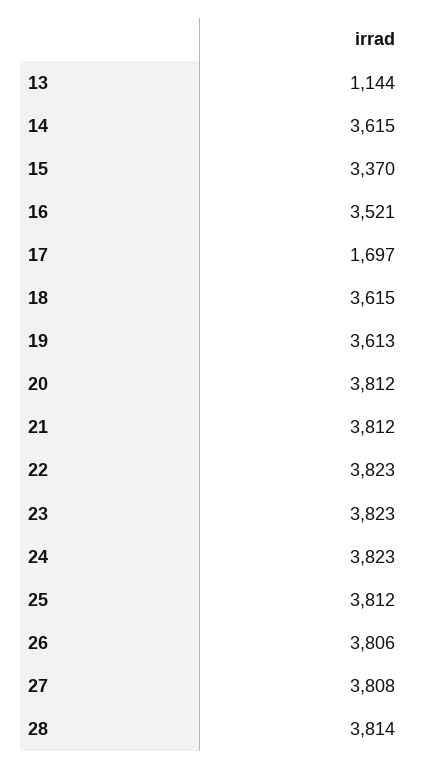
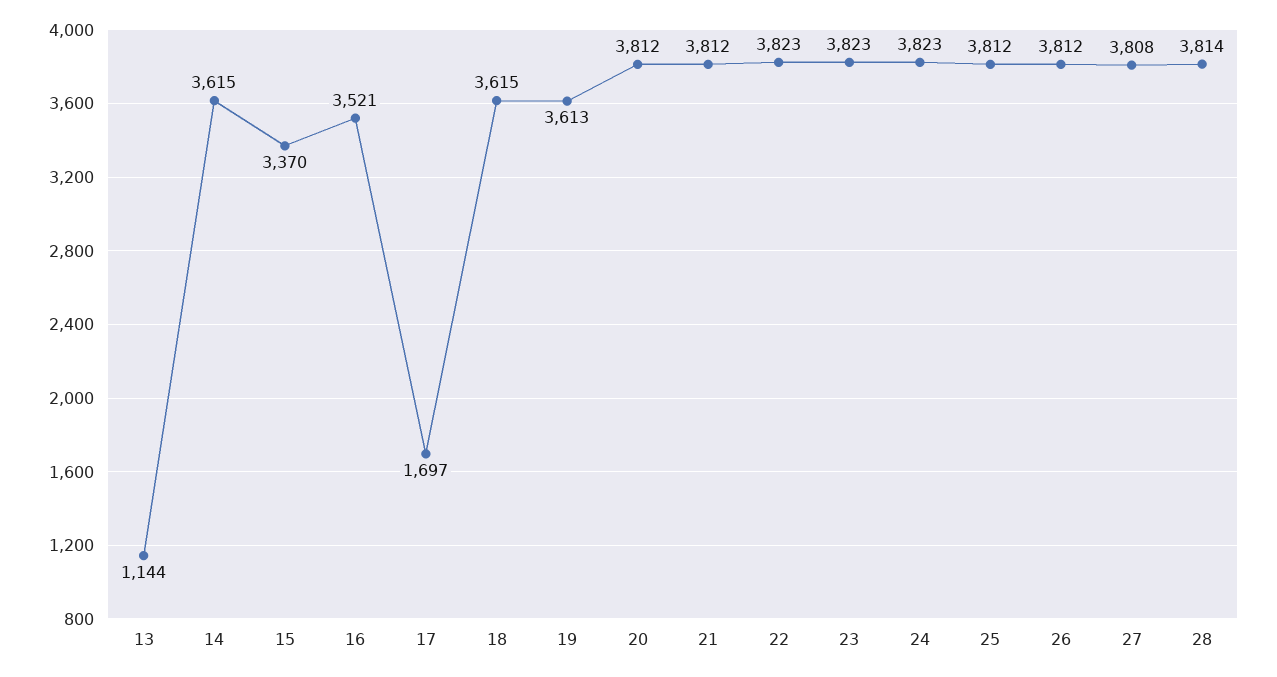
26: 3806 -> 3812

